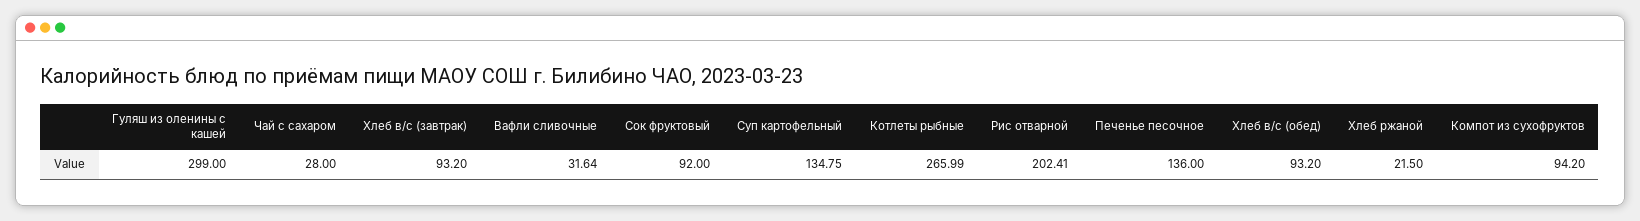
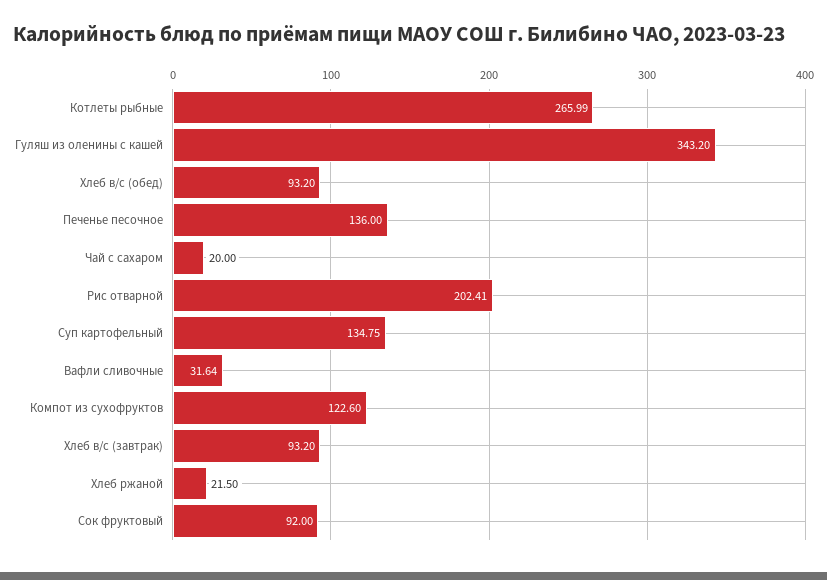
Гуляш из оленины с кашей: 299 -> 343.2
Чай с сахаром: 28 -> 20
Компот из сухофруктов: 94.2 -> 122.6

